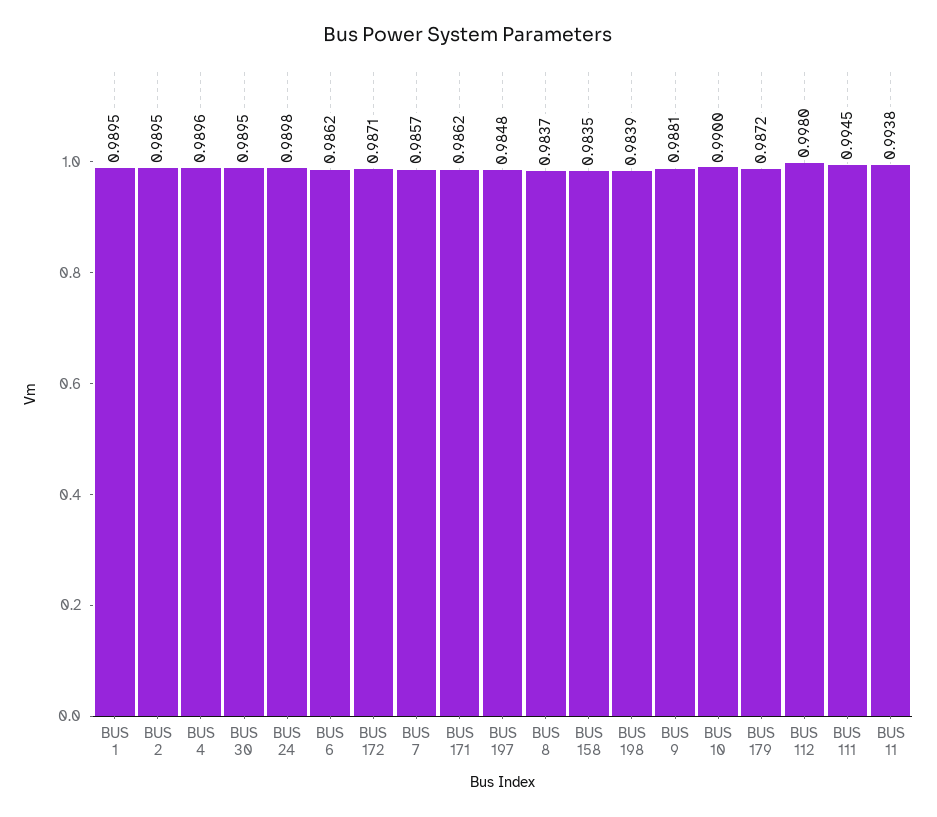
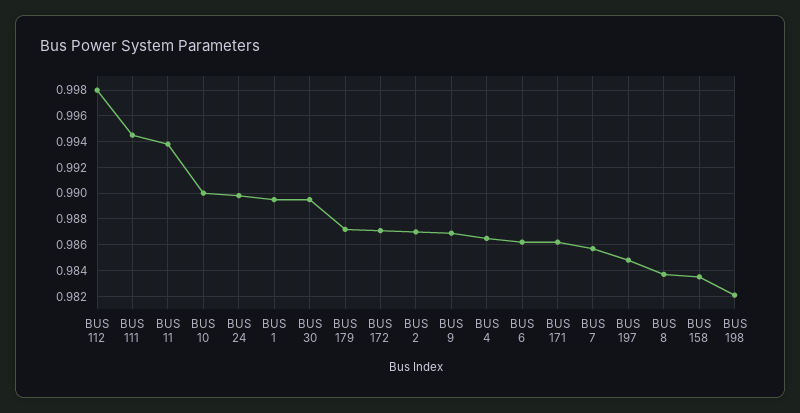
BUS 2: 0.9895 -> 0.987
BUS 4: 0.9896 -> 0.9865
BUS 198: 0.9839 -> 0.982
BUS 9: 0.9881 -> 0.987

